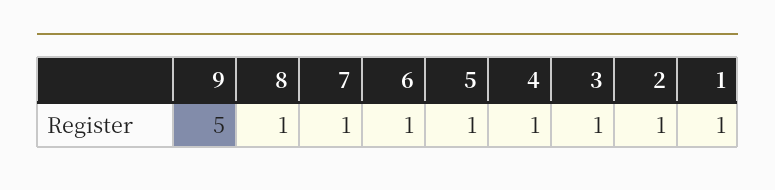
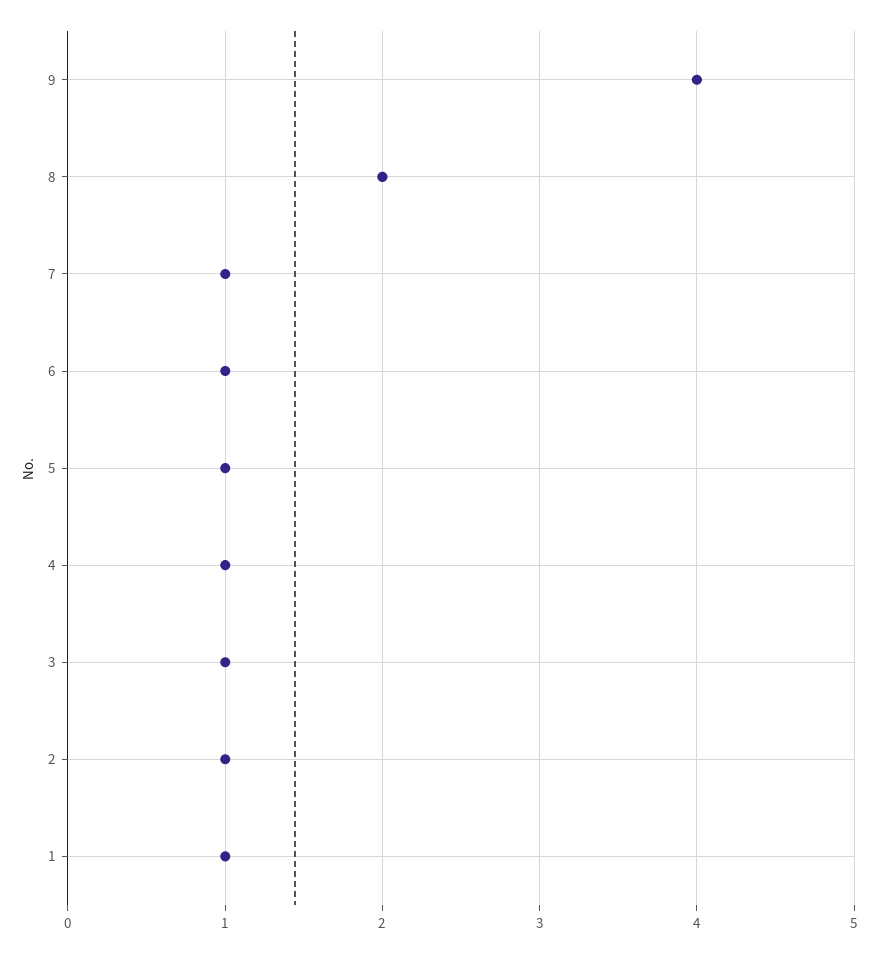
9: 5 -> 4
8: 1 -> 2

